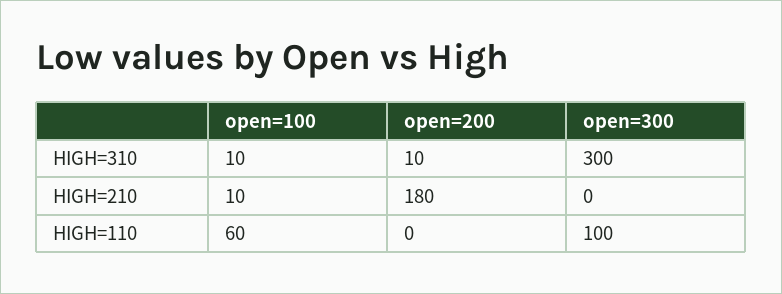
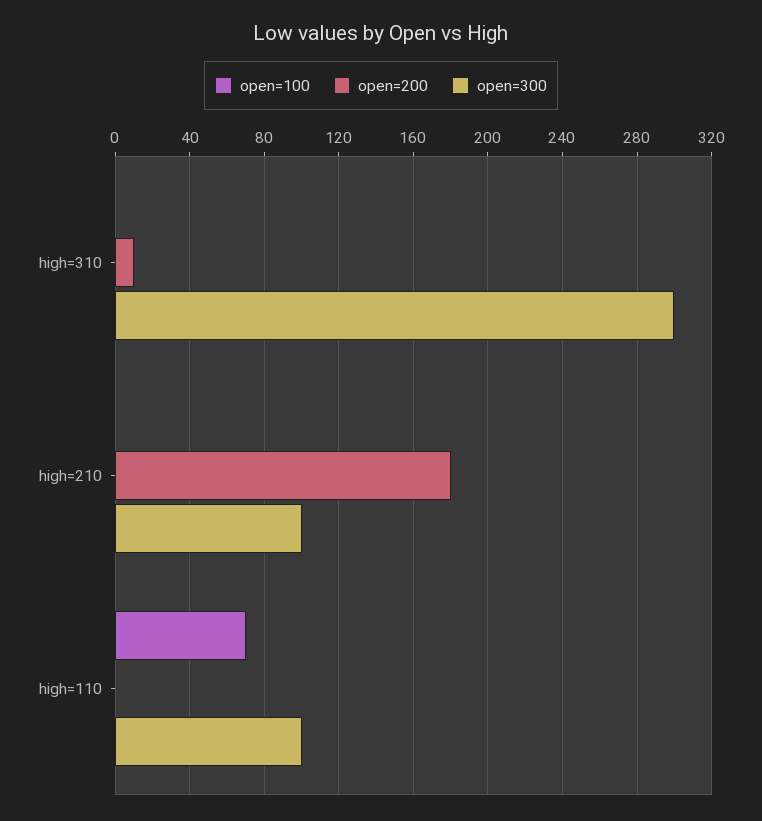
open=100, HIGH=310: 10 -> 0
open=100, HIGH=210: 10 -> 0
open=300, HIGH=210: 0 -> 100
open=100, HIGH=110: 60 -> 70

